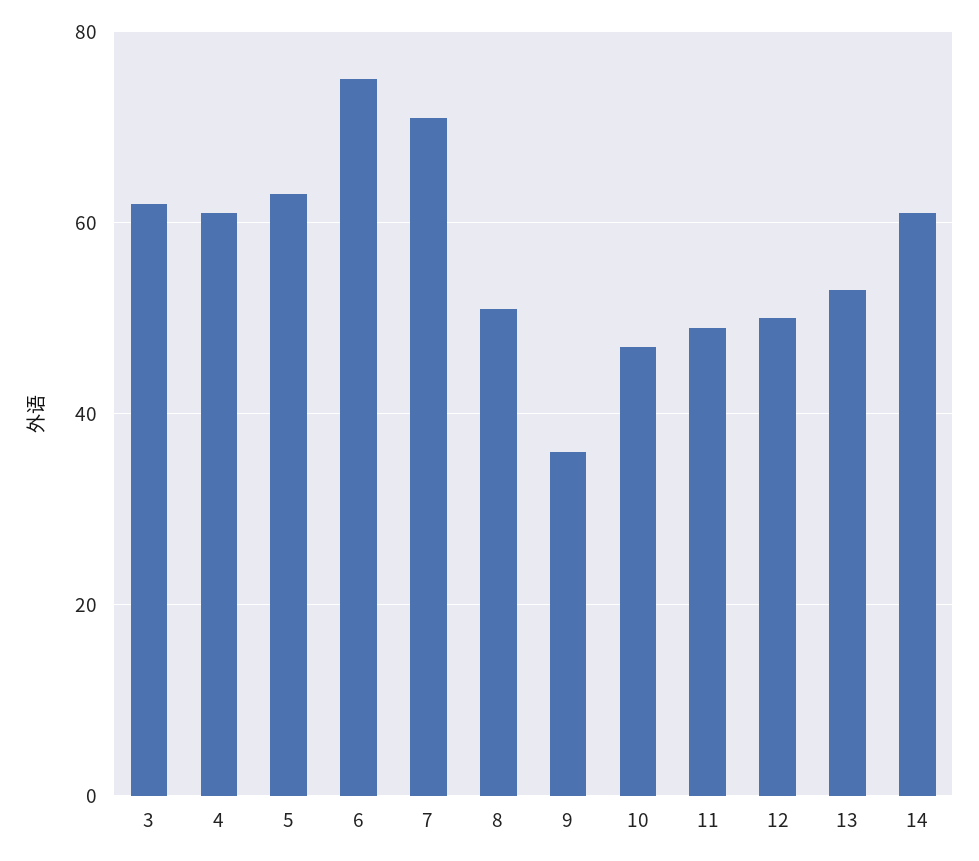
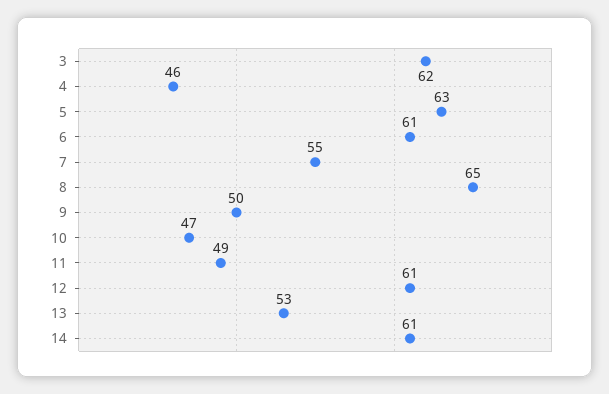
4: 60 -> 46
6: 75 -> 61
7: 70 -> 55
8: 50 -> 65
9: 35 -> 50
12: 50 -> 61

